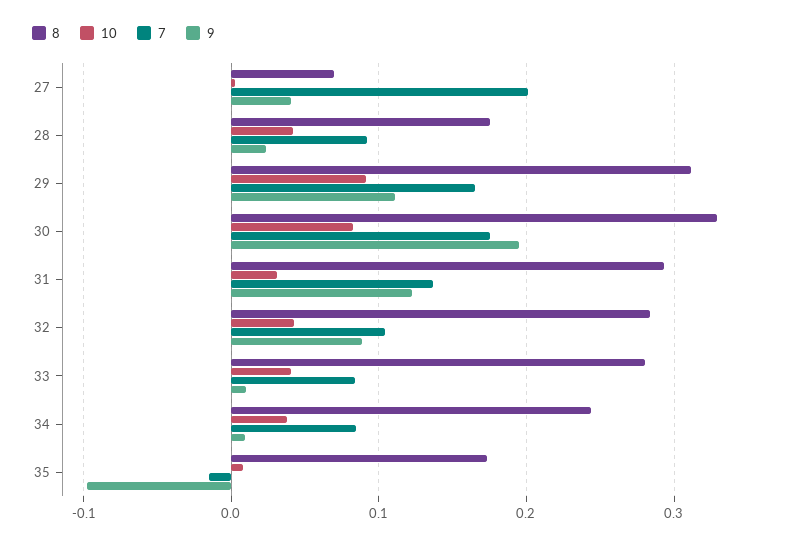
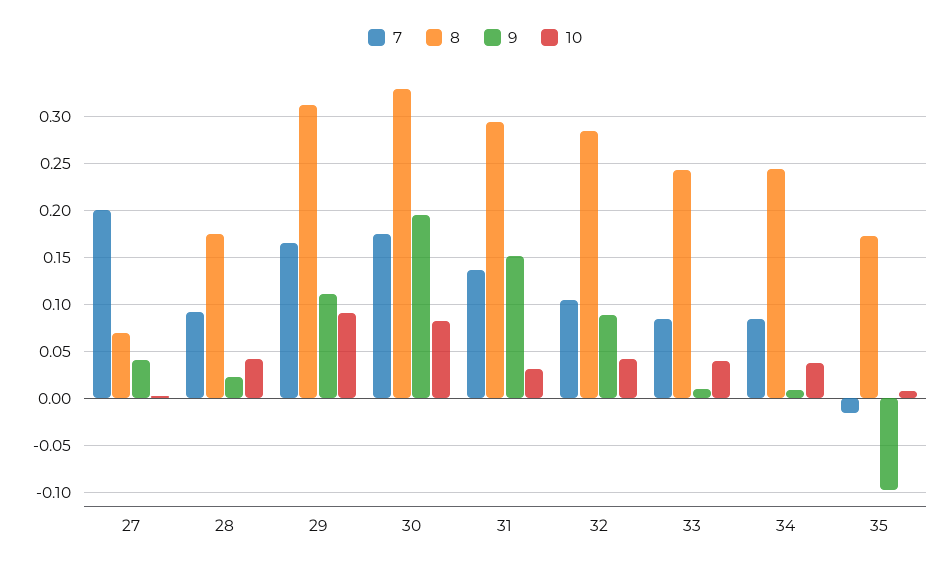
9, 31: 0.12 -> 0.15
8, 33: 0.28 -> 0.24

